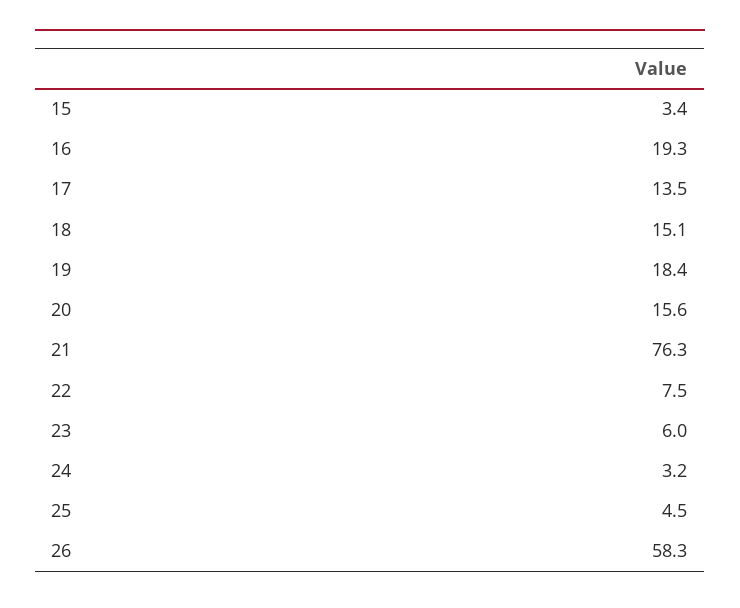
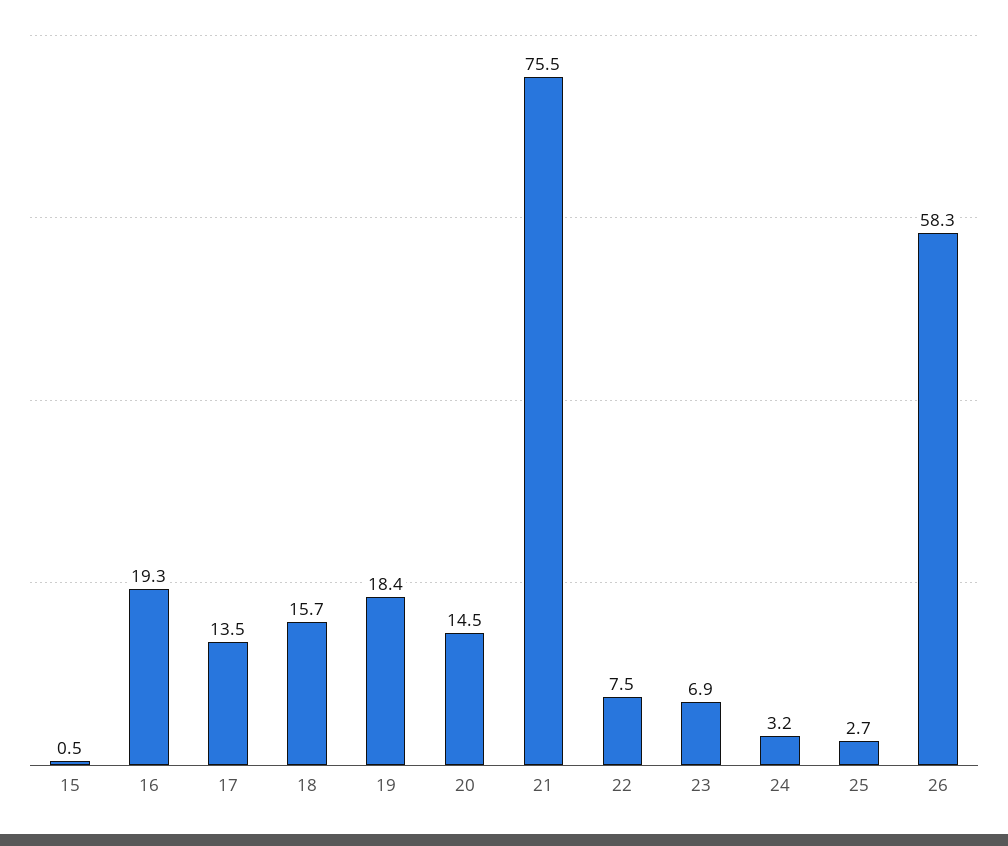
15: 3.4 -> 0.5
18: 15.1 -> 15.7
20: 15.6 -> 14.5
21: 76.3 -> 75.5
23: 6 -> 6.9
25: 4.5 -> 2.7

